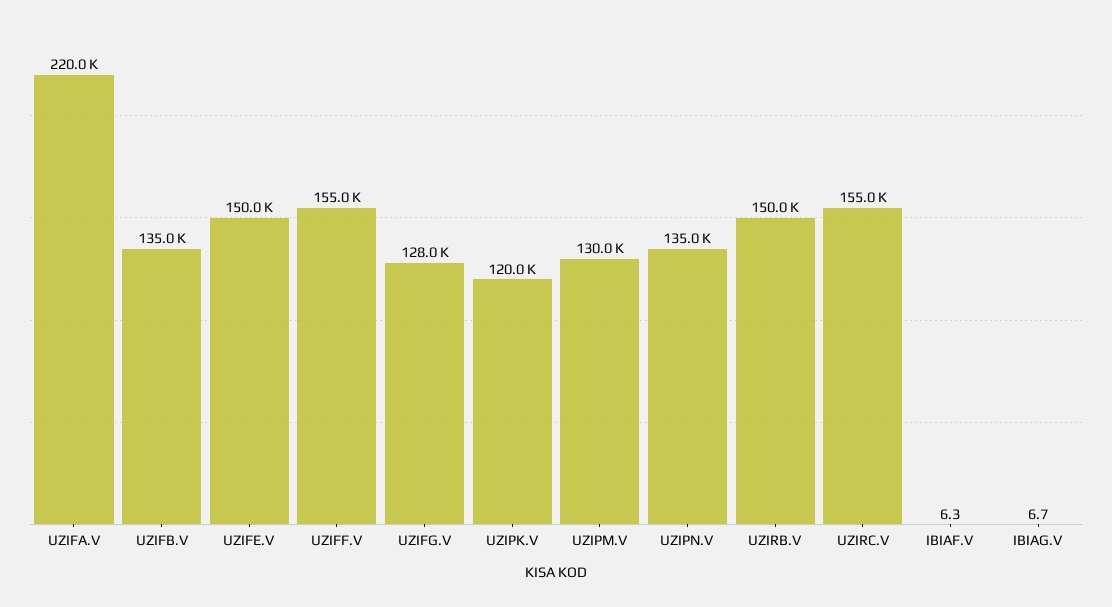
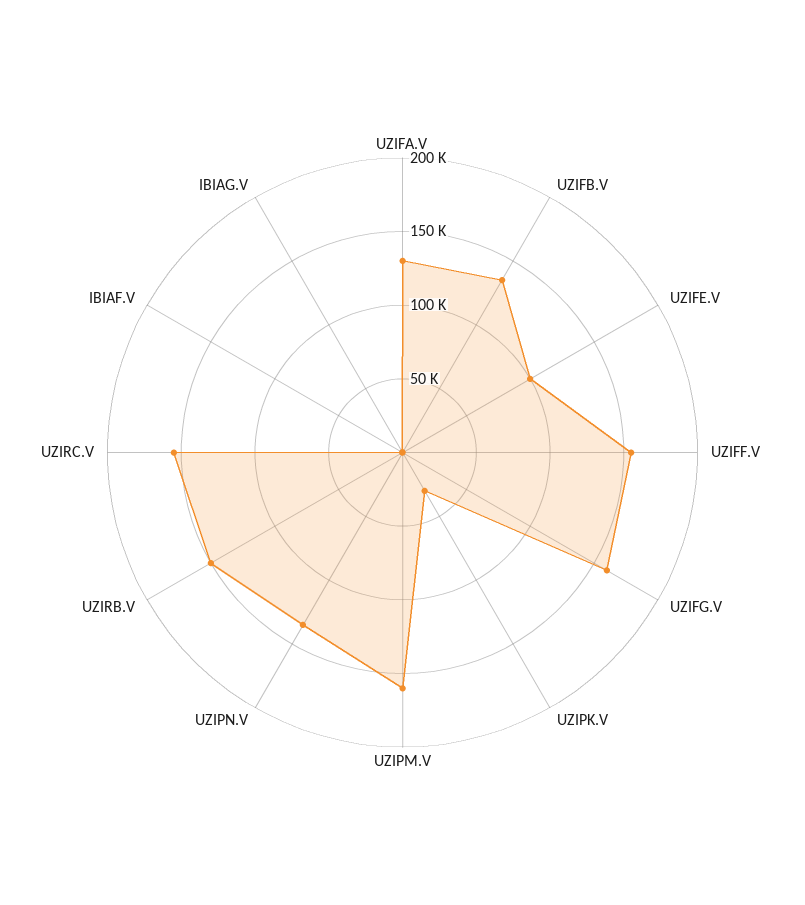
UZIFA.V: 220000 -> 130000
UZIFE.V: 150000 -> 100000
UZIFG.V: 128000 -> 160000
UZIPK.V: 120000 -> 30000
UZIPM.V: 130000 -> 160000

